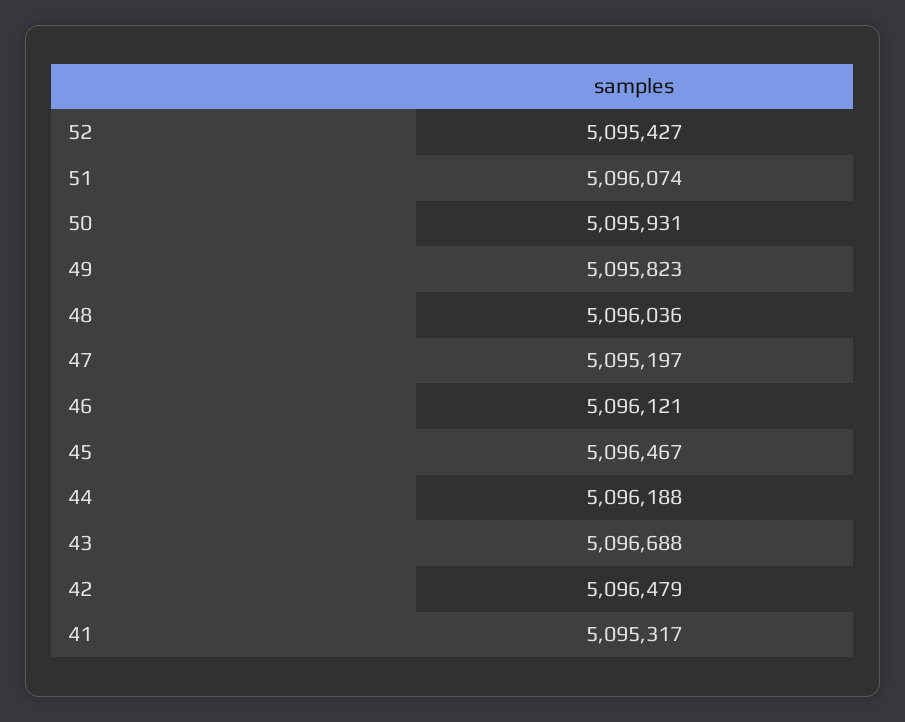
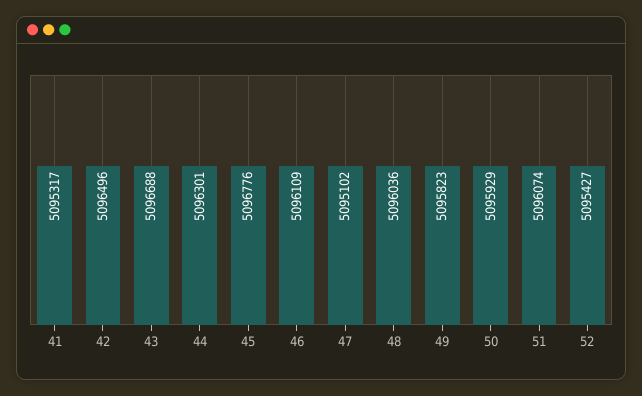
50: 5095931 -> 5095929
47: 5095197 -> 5095102
46: 5096121 -> 5096109
45: 5096467 -> 5096776
44: 5096188 -> 5096301
42: 5096479 -> 5096496

